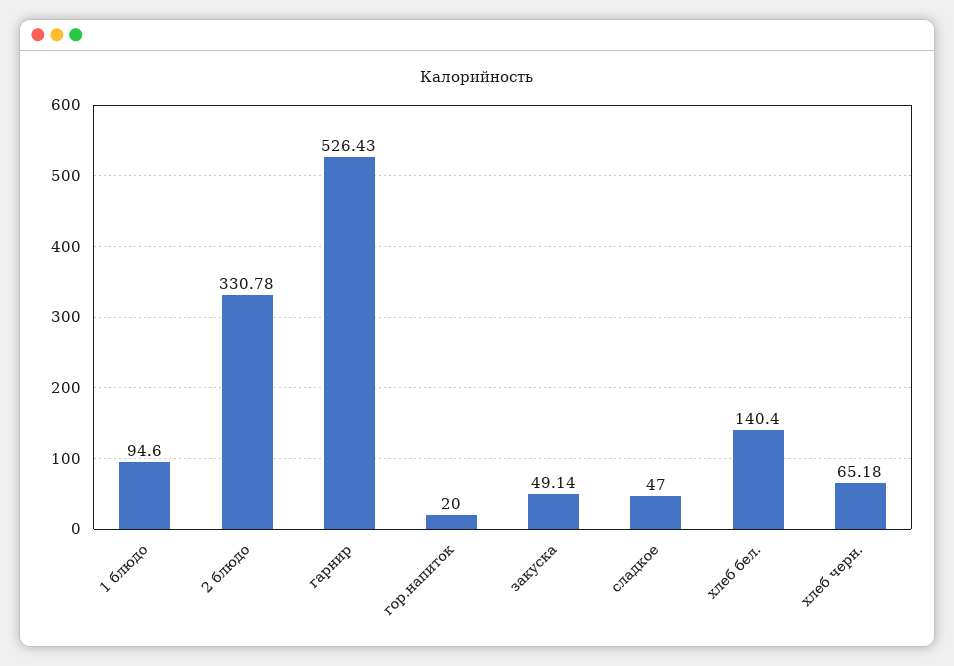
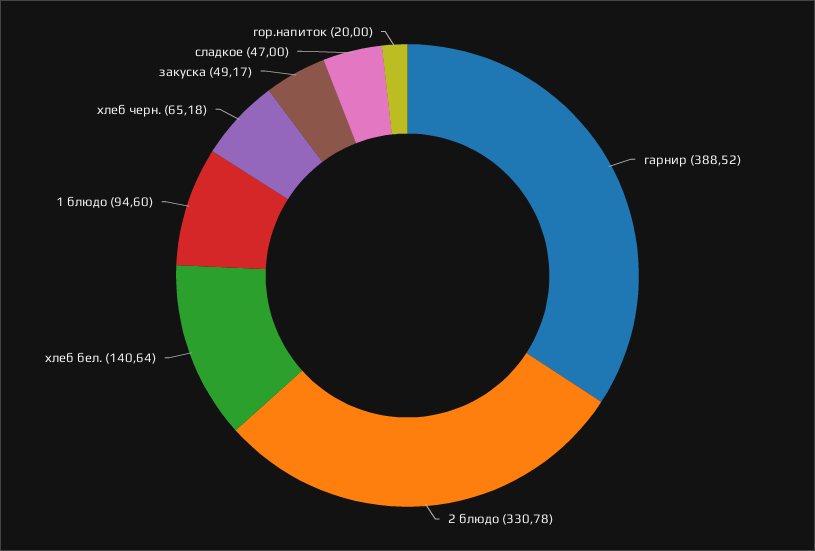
гарнир: 526.43 -> 388.52
закуска: 49.14 -> 49.17
хлеб бел.: 140.4 -> 140.64

